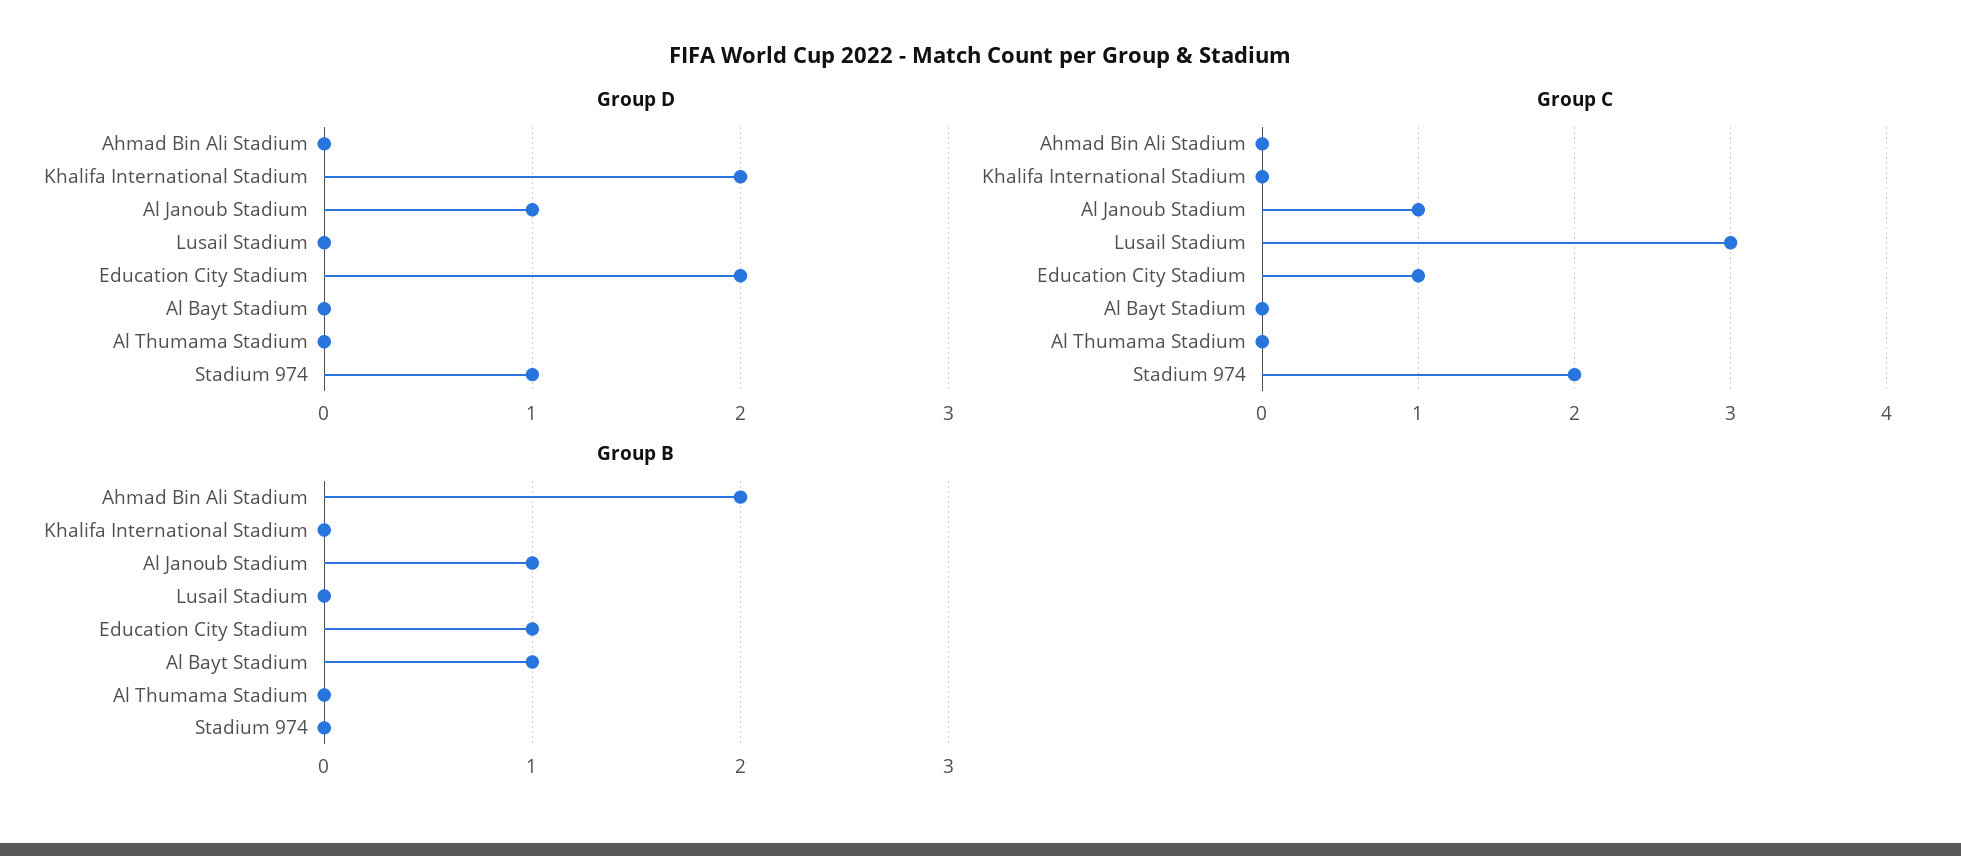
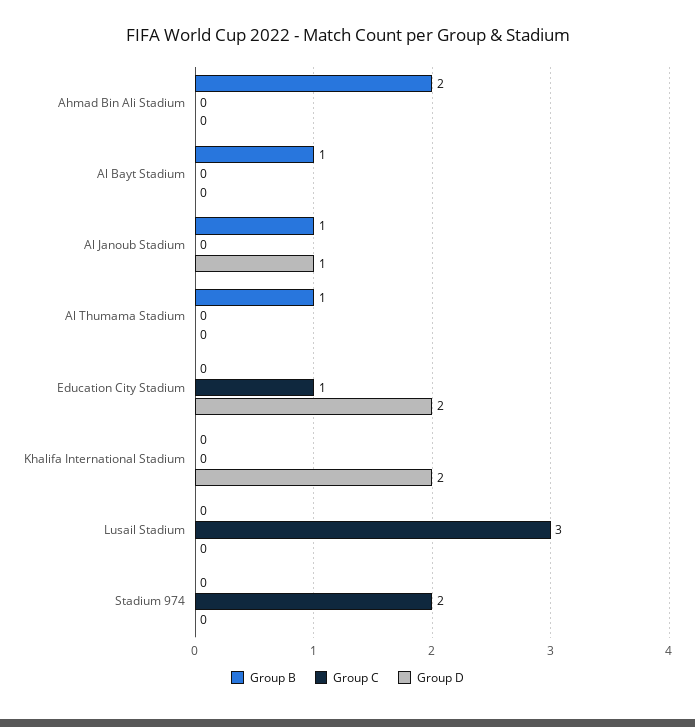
Group D, Stadium 974: 1 -> 0
Group C, Al Janoub Stadium: 1 -> 0
Group B, Education City Stadium: 1 -> 0
Group B, Al Thumama Stadium: 0 -> 1

